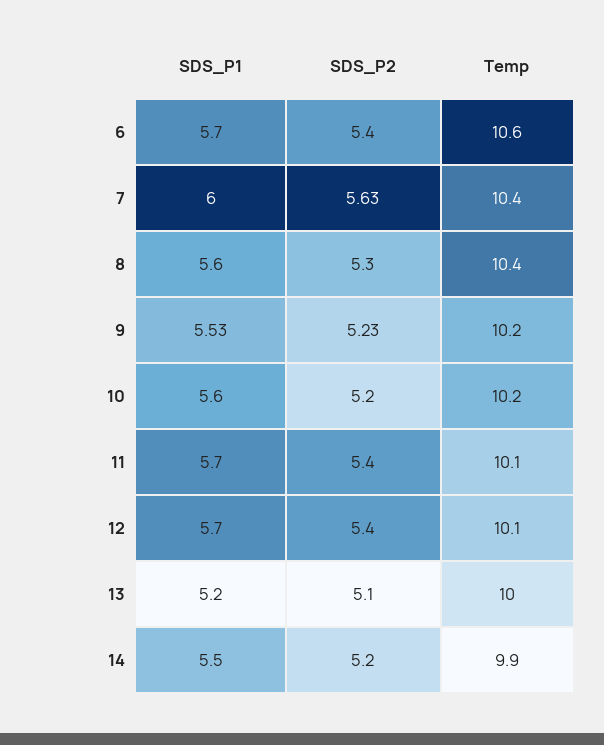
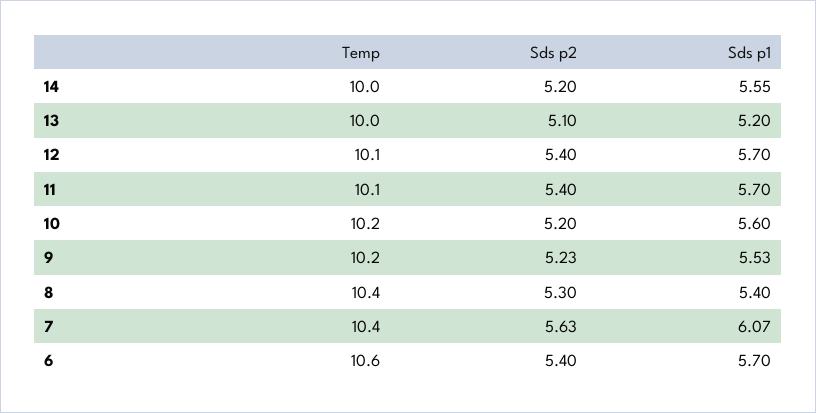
SDS_P1, 7: 6 -> 6.07
SDS_P1, 8: 5.6 -> 5.4
SDS_P1, 14: 5.5 -> 5.55
Temp, 14: 9.9 -> 10

